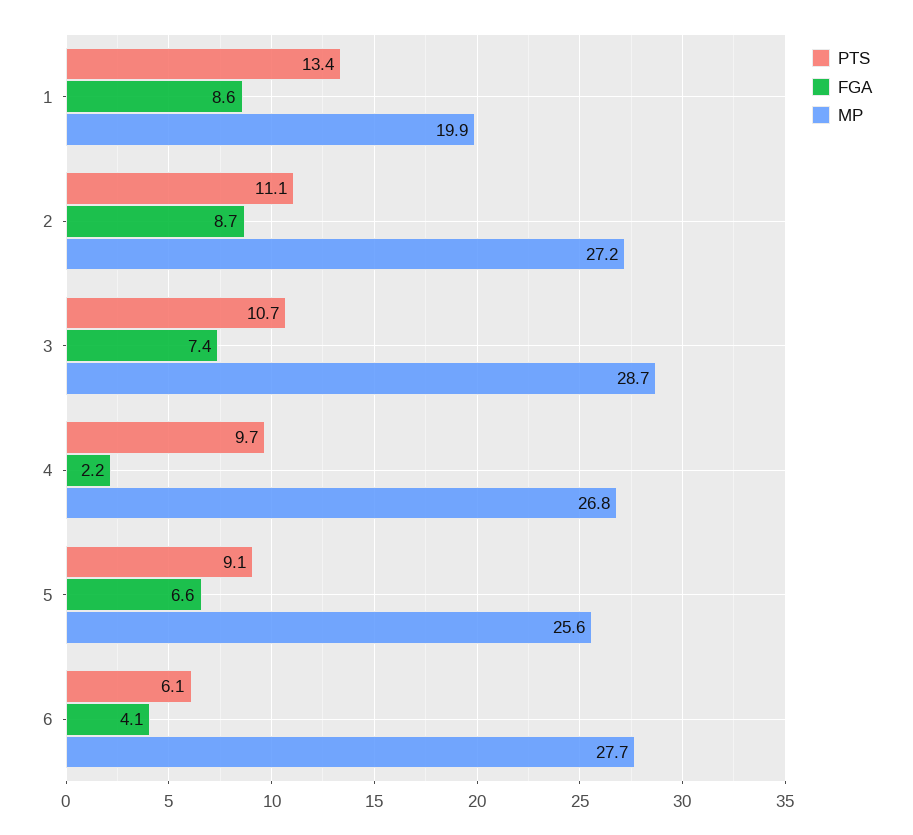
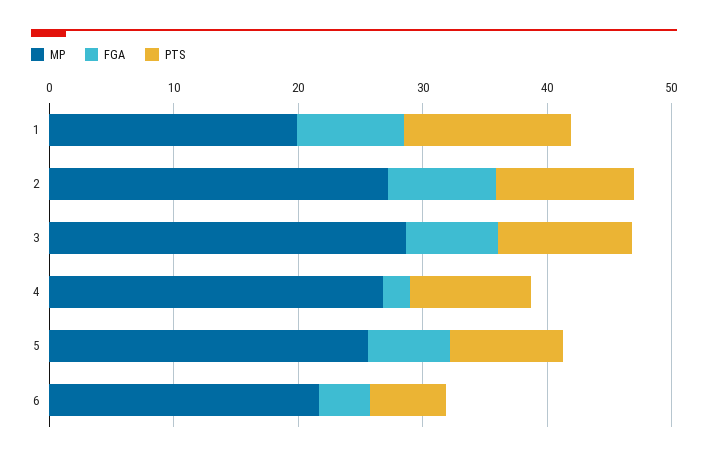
MP, 6: 27.7 -> 22

